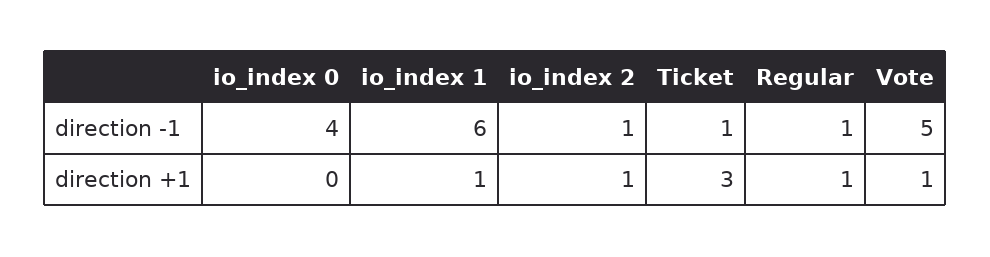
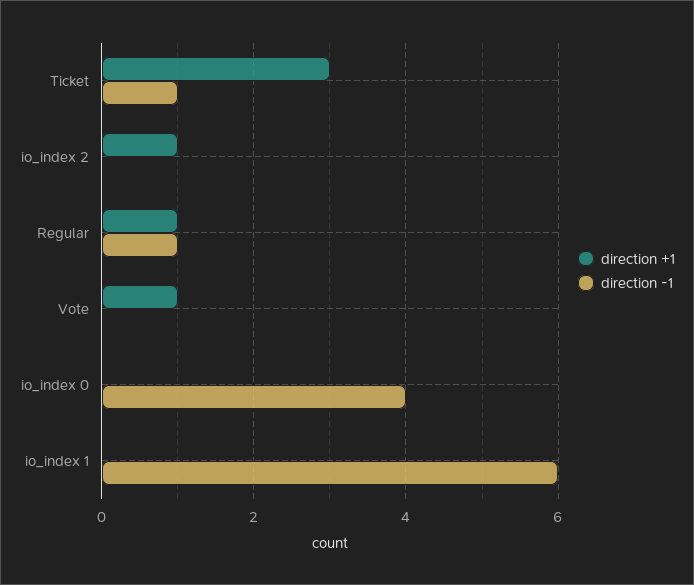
direction -1, io_index 2: 1 -> 0
direction -1, Vote: 5 -> 0
direction +1, io_index 1: 1 -> 0

